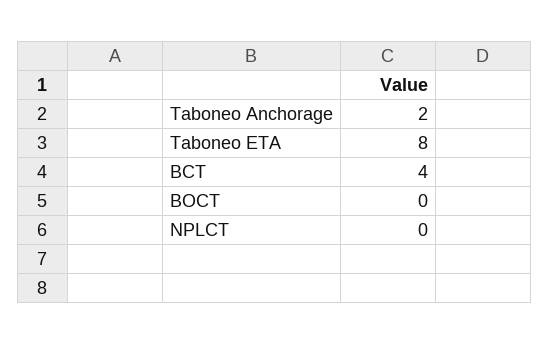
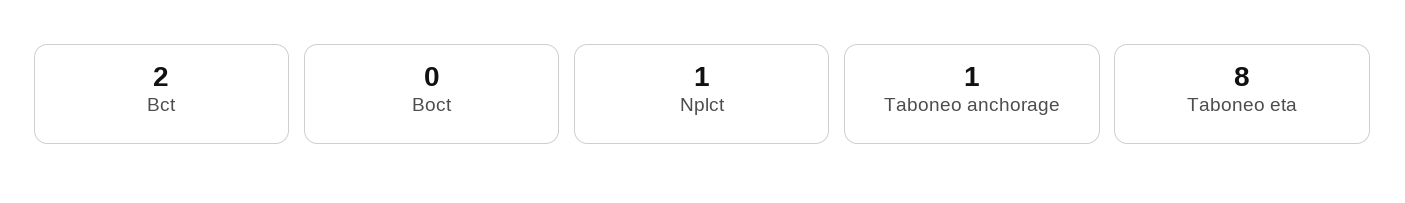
Taboneo Anchorage: 2 -> 1
BCT: 4 -> 2
NPLCT: 0 -> 1

